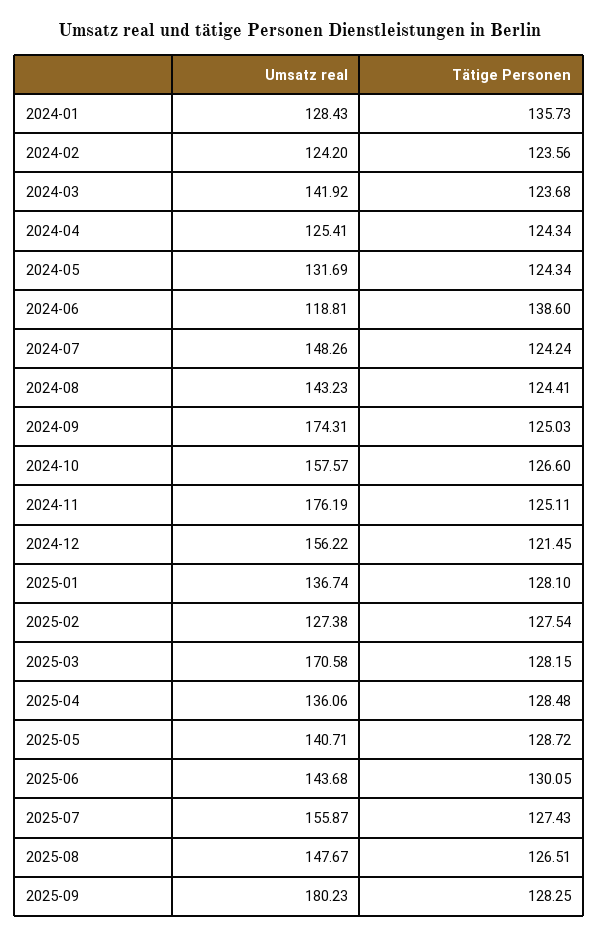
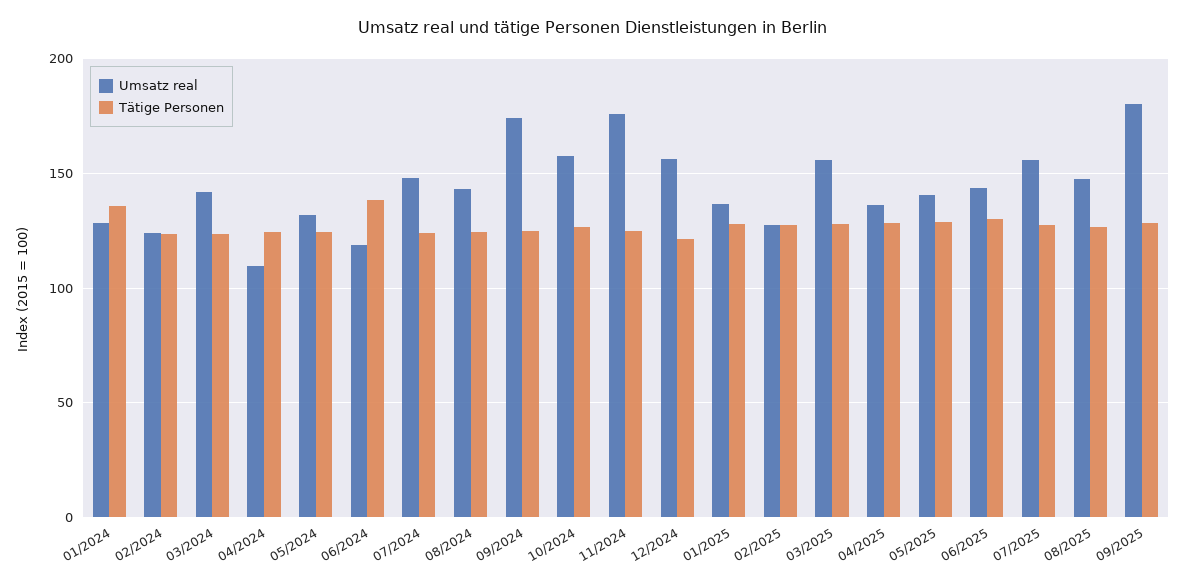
Umsatz real, 2024-04: 125.41 -> 110
Umsatz real, 2025-03: 170.58 -> 155

